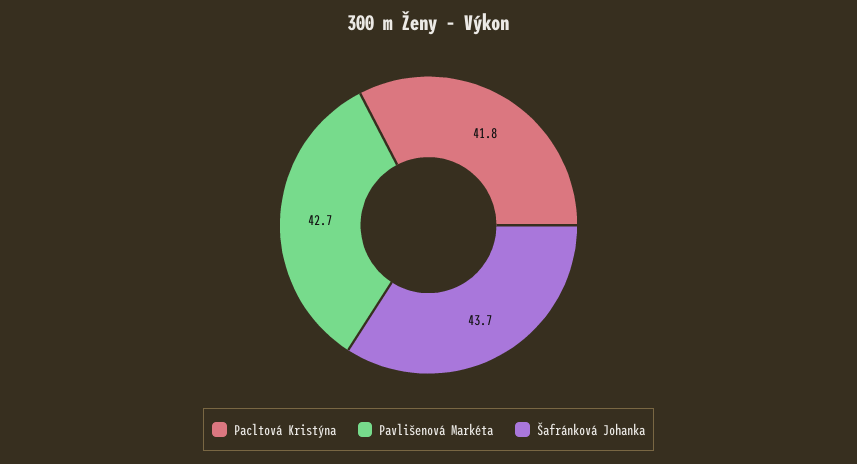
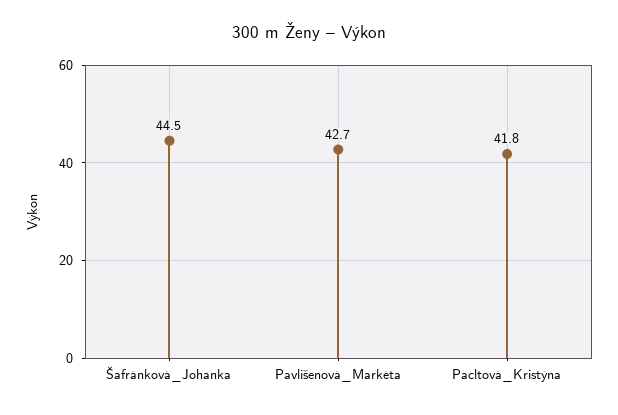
Šafránková Johanka: 43.7 -> 44.5

